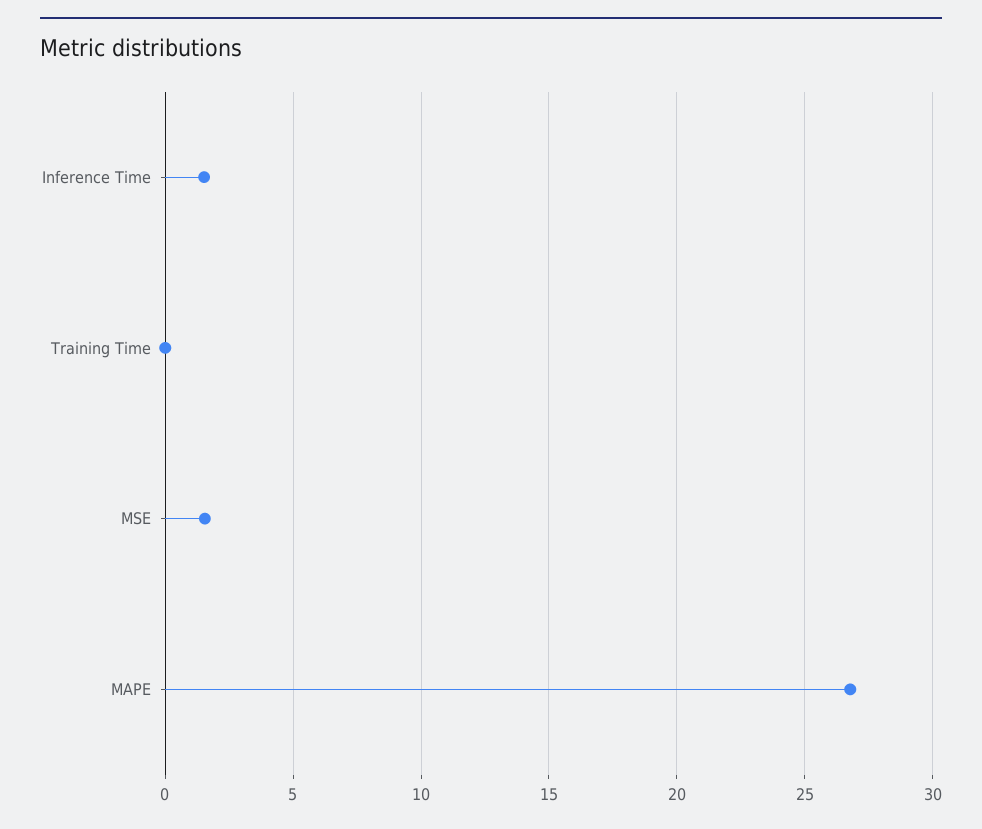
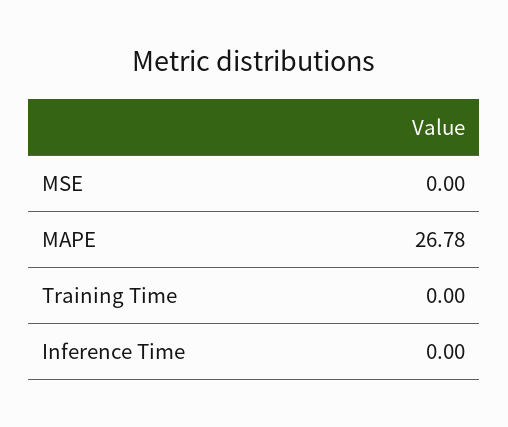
Inference Time: 1.5 -> 0
MSE: 1.5 -> 0

